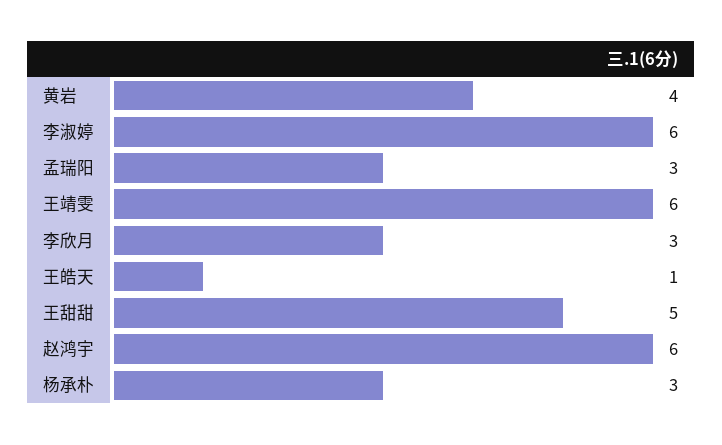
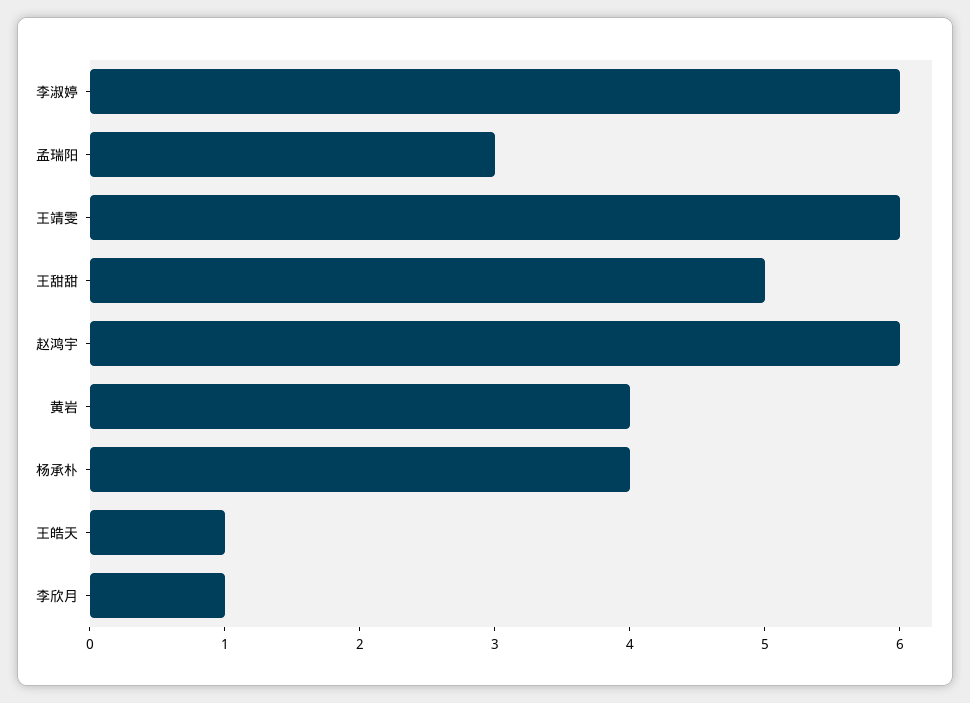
李欣月: 3 -> 1
杨承朴: 3 -> 4

